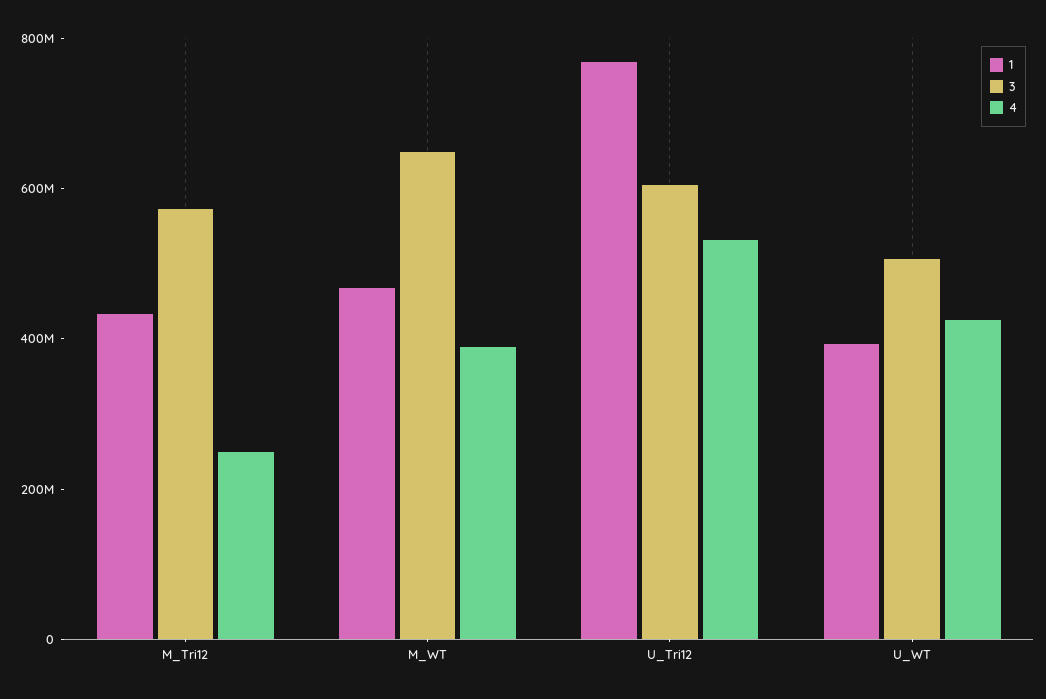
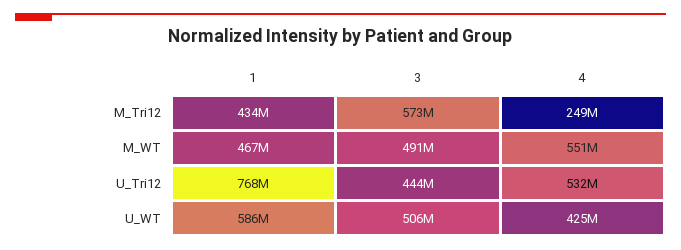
3, M_WT: 650000000 -> 491000000
4, M_WT: 400000000 -> 551000000
3, U_Tri12: 600000000 -> 444000000
1, U_WT: 400000000 -> 586000000

